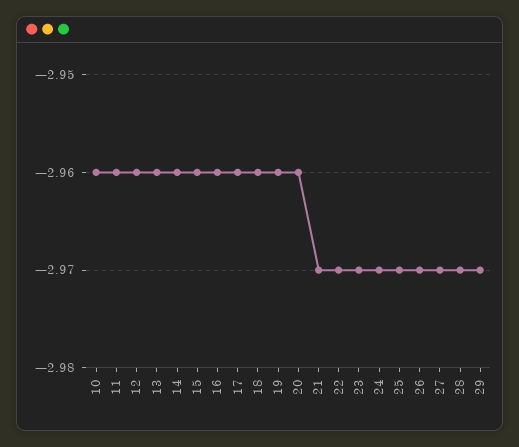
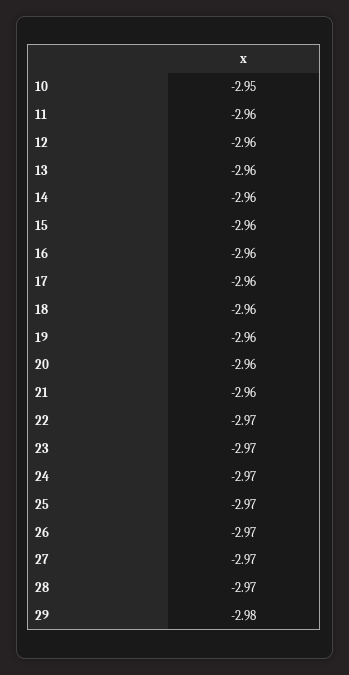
10: -2.96 -> -2.95
21: -2.97 -> -2.96
29: -2.97 -> -2.98

